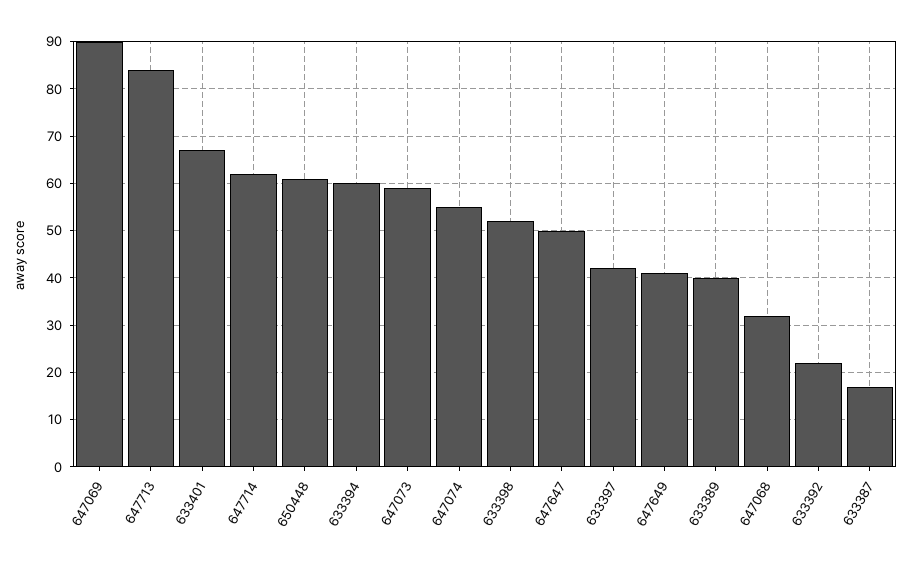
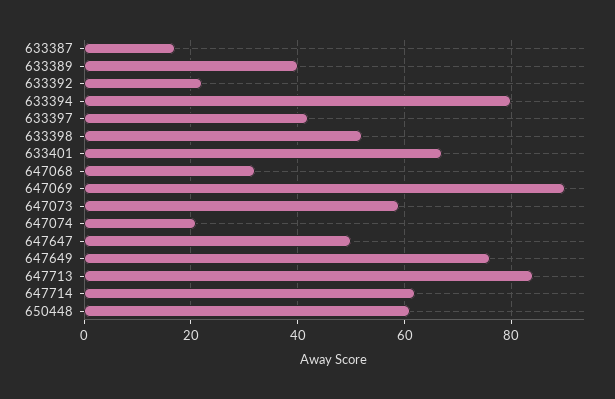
633394: 60 -> 80
647074: 55 -> 20
647649: 40 -> 75

